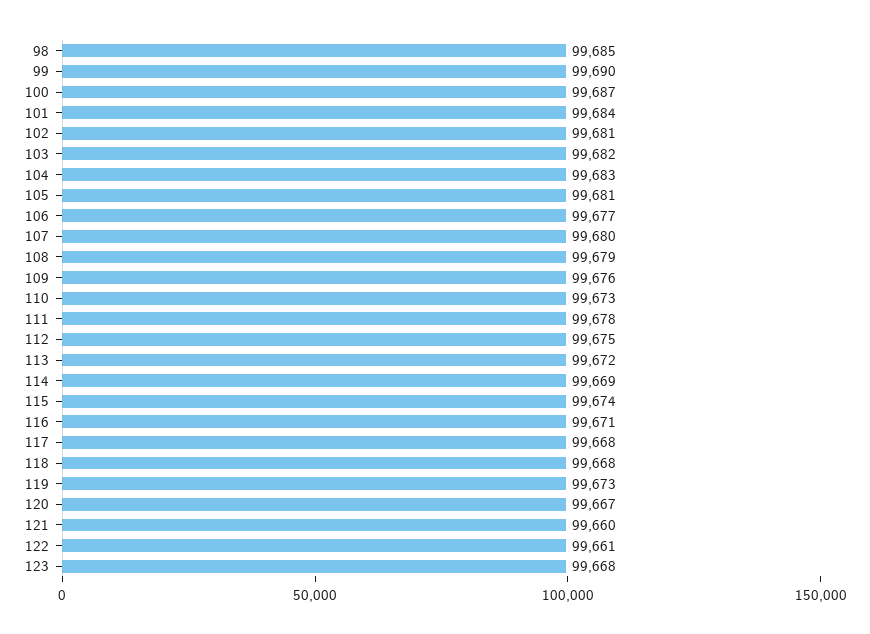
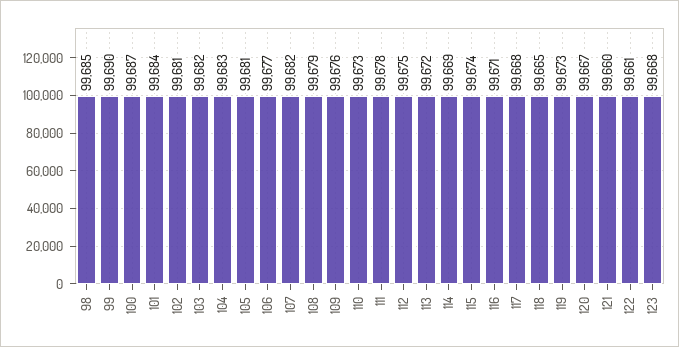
107: 99680 -> 99682
118: 99668 -> 99665

